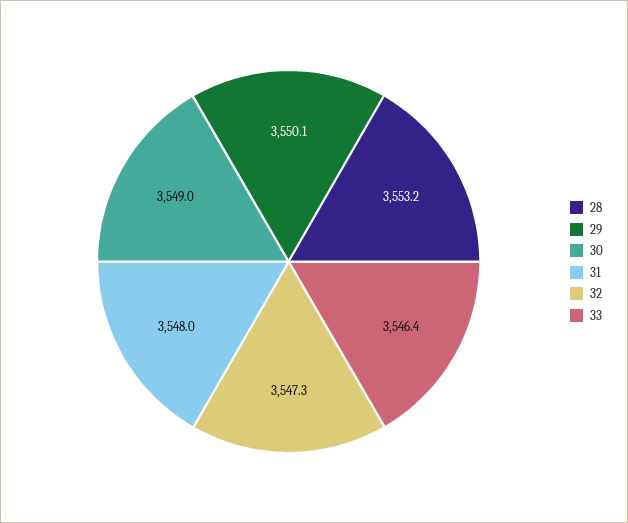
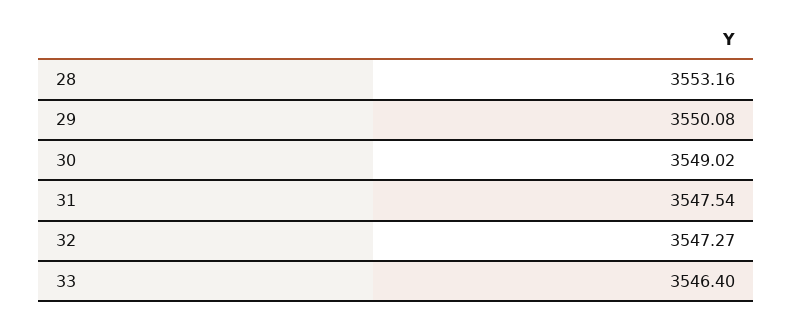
31: 3548 -> 3547.54

